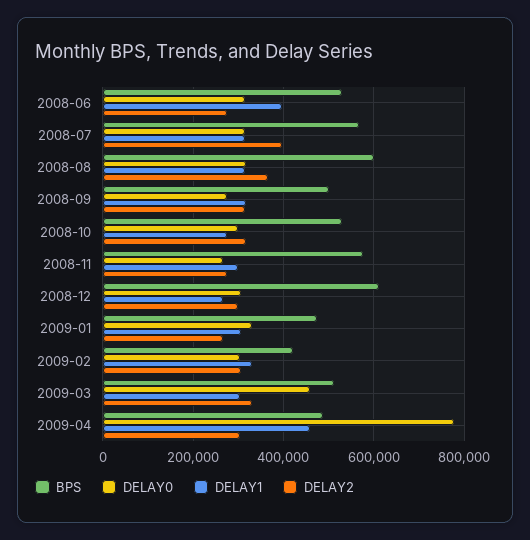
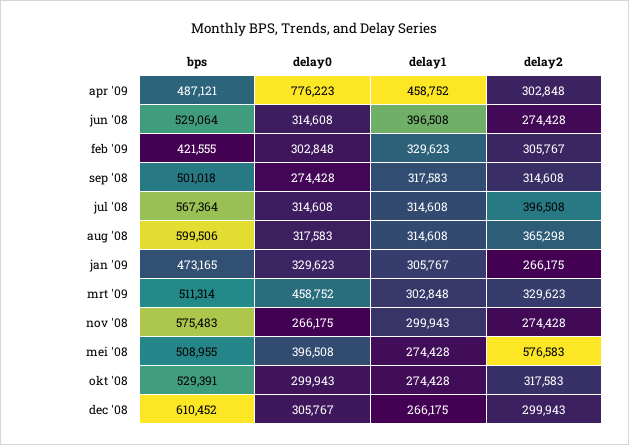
BPS, mei '08: none -> 508955
DELAY0, mei '08: none -> 396508
DELAY1, mei '08: none -> 274428
DELAY2, mei '08: none -> 576583

